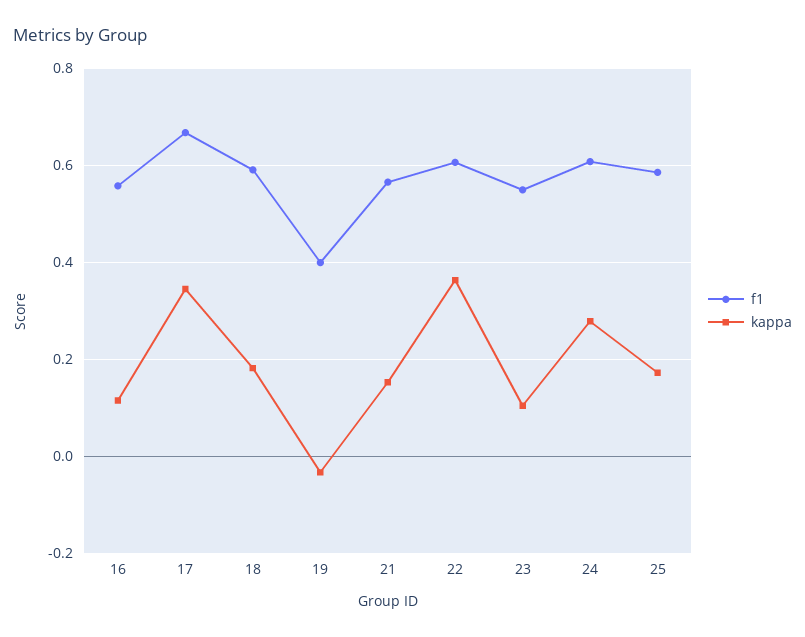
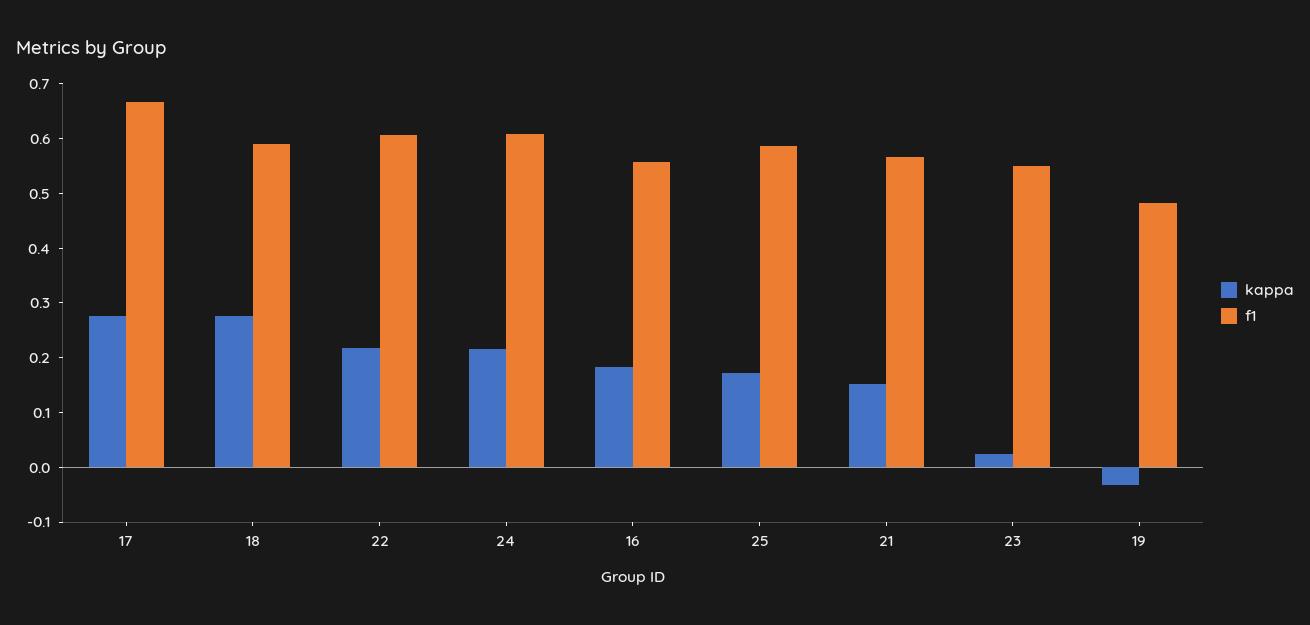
kappa, 16: 0.12 -> 0.18
kappa, 17: 0.34 -> 0.28
kappa, 18: 0.18 -> 0.28
f1, 19: 0.4 -> 0.48
kappa, 22: 0.36 -> 0.22
kappa, 23: 0.1 -> 0.02
kappa, 24: 0.28 -> 0.22

